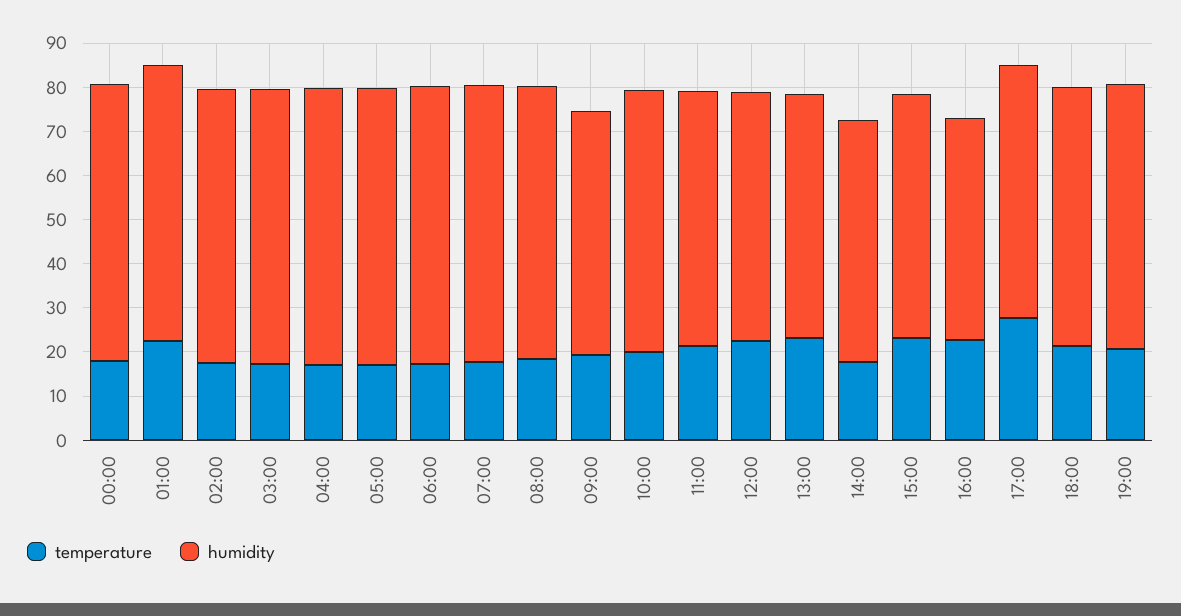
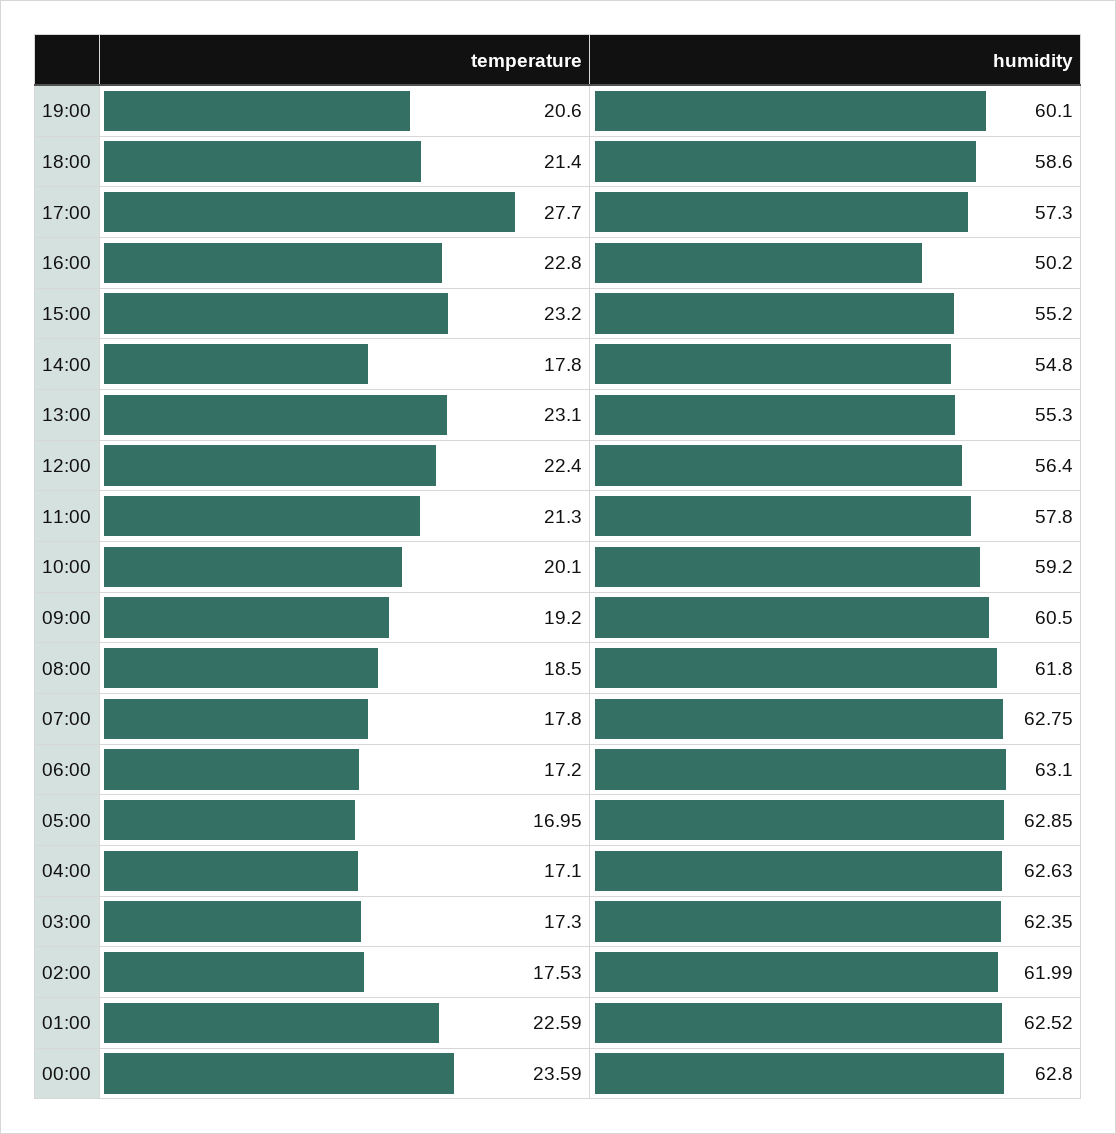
temperature, 00:00: 18 -> 23.59
humidity, 09:00: 56 -> 60.5

